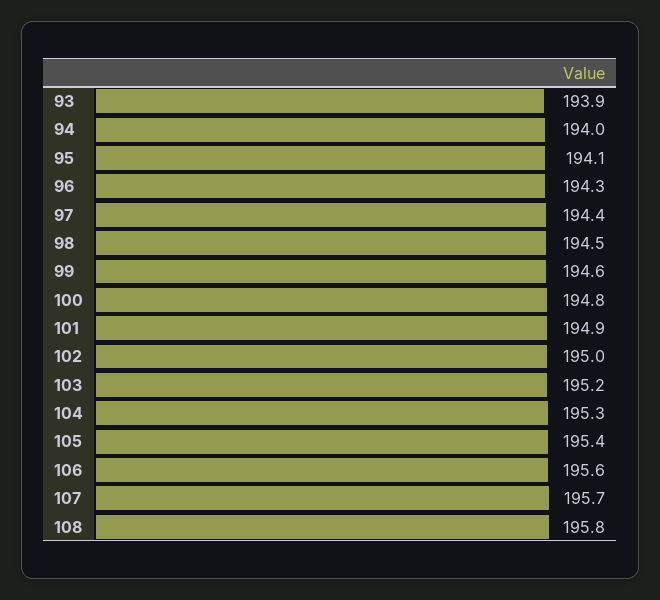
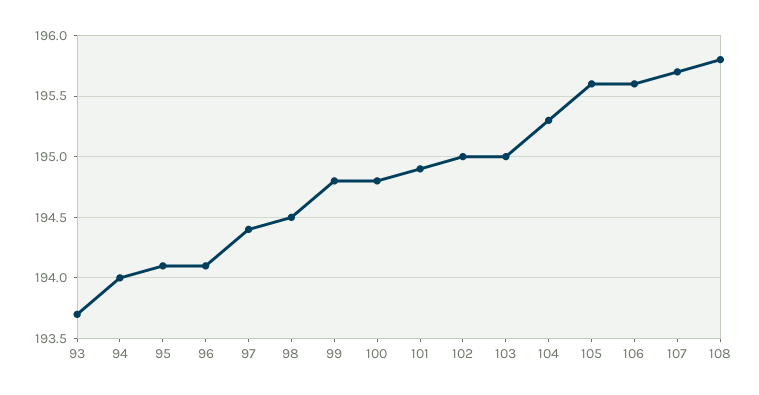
93: 193.9 -> 193.7
96: 194.3 -> 194.1
99: 194.6 -> 194.8
103: 195.2 -> 195
105: 195.4 -> 195.6

